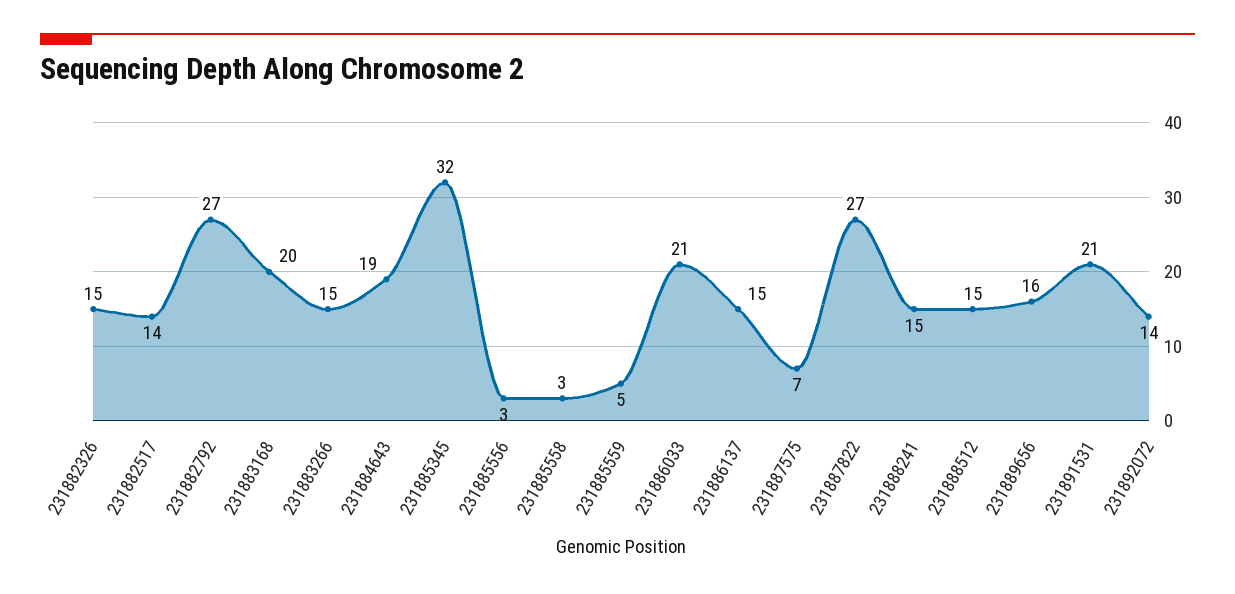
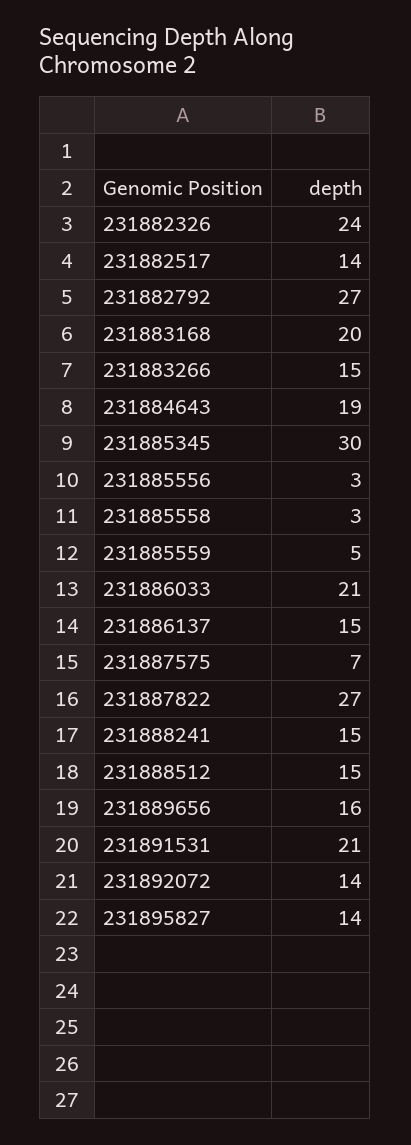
231882326: 15 -> 24
231885345: 32 -> 30
231895827: none -> 14

